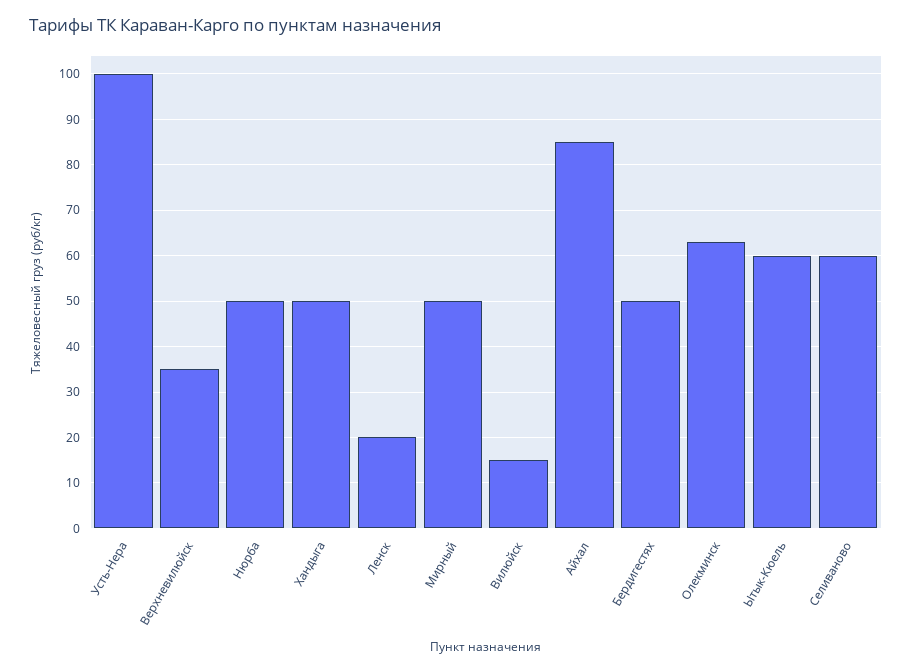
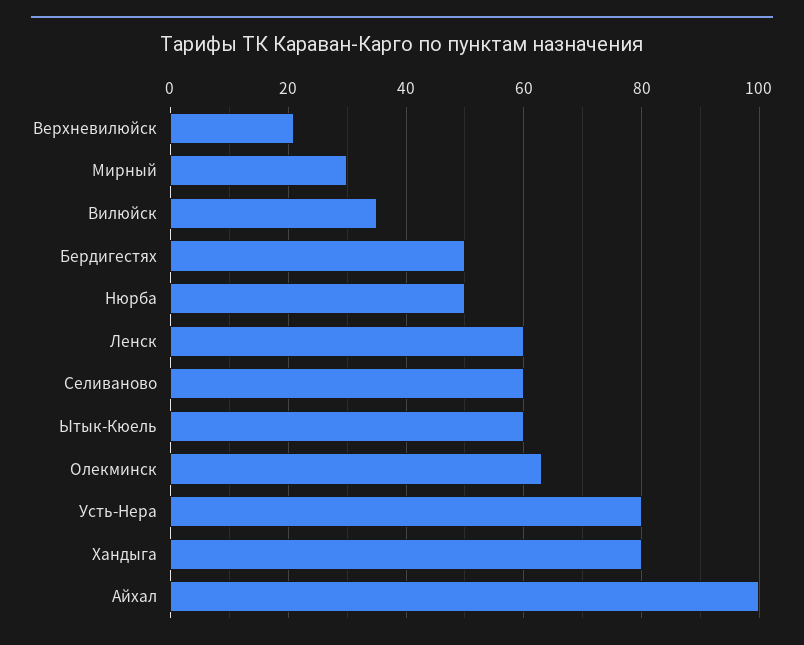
Усть-Нера: 100 -> 80
Верхневилюйск: 35 -> 20
Хандыга: 50 -> 80
Ленск: 20 -> 60
Мирный: 50 -> 30
Вилюйск: 15 -> 35
Айхал: 85 -> 100

